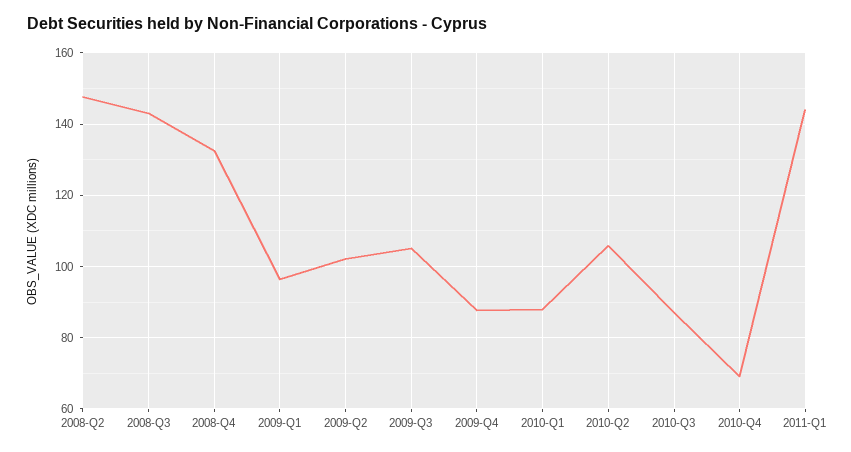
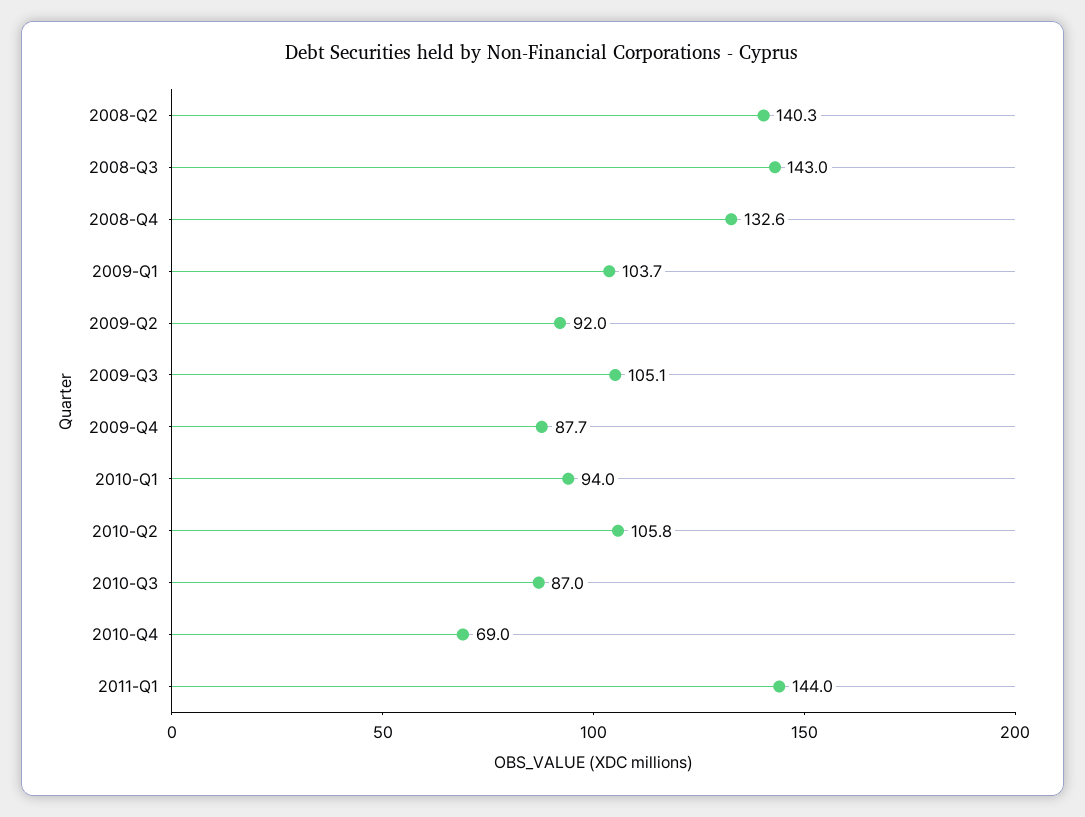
2008-Q2: 148 -> 140.3
2009-Q1: 96 -> 103.7
2009-Q2: 102 -> 92
2010-Q1: 88 -> 94

